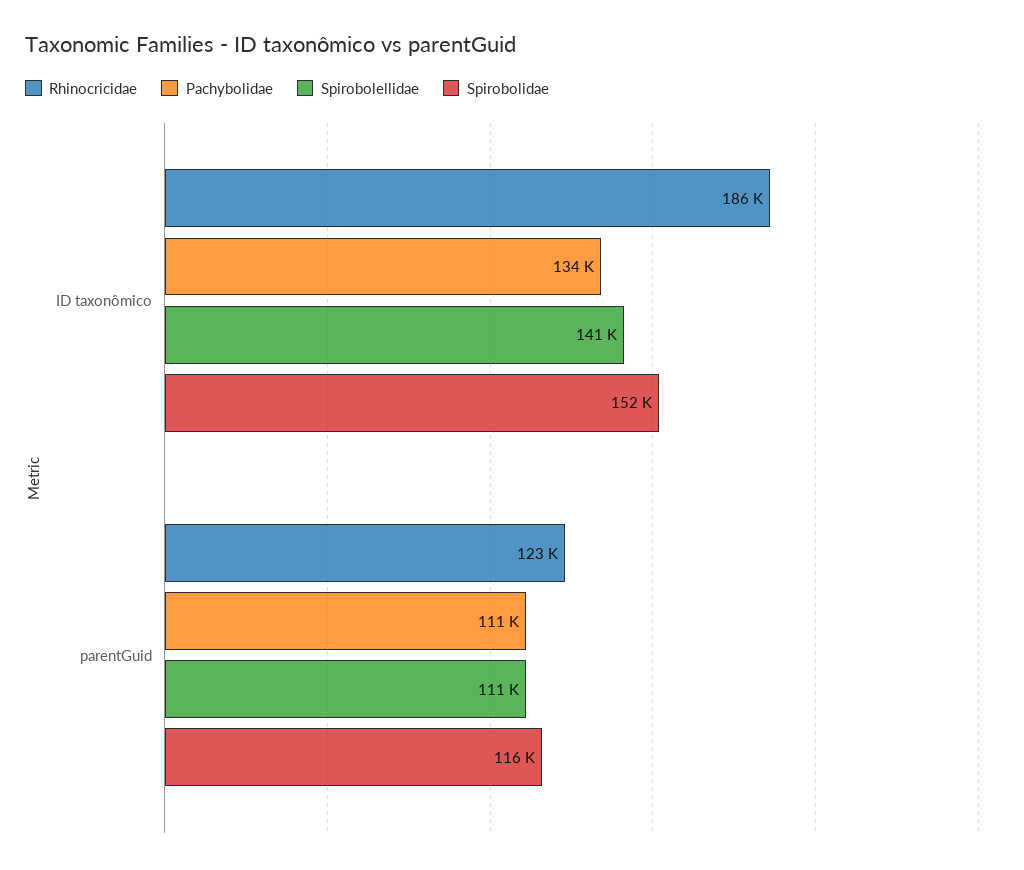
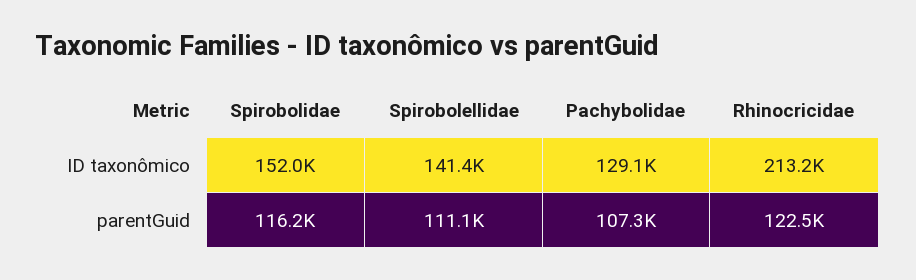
Rhinocricidae, ID taxonômico: 186000 -> 213200
Pachybolidae, ID taxonômico: 134000 -> 129100
Pachybolidae, parentGuid: 111000 -> 107300

